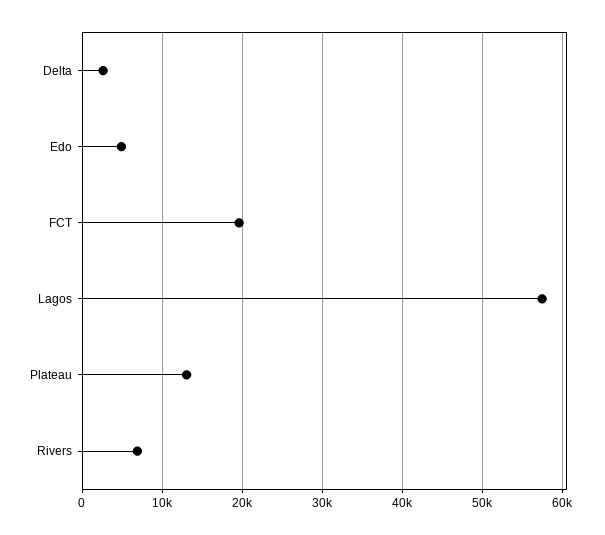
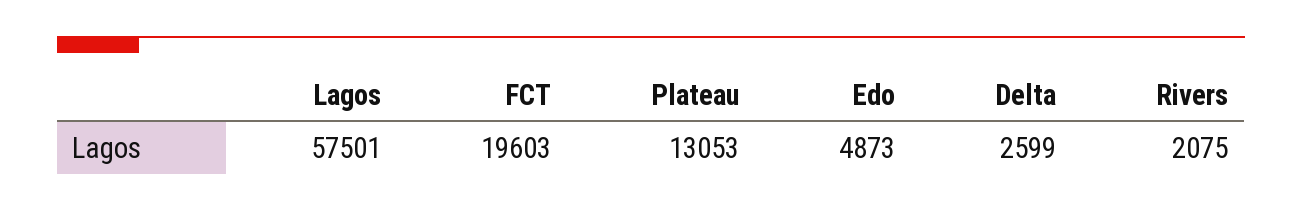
Rivers: 7000 -> 2075

